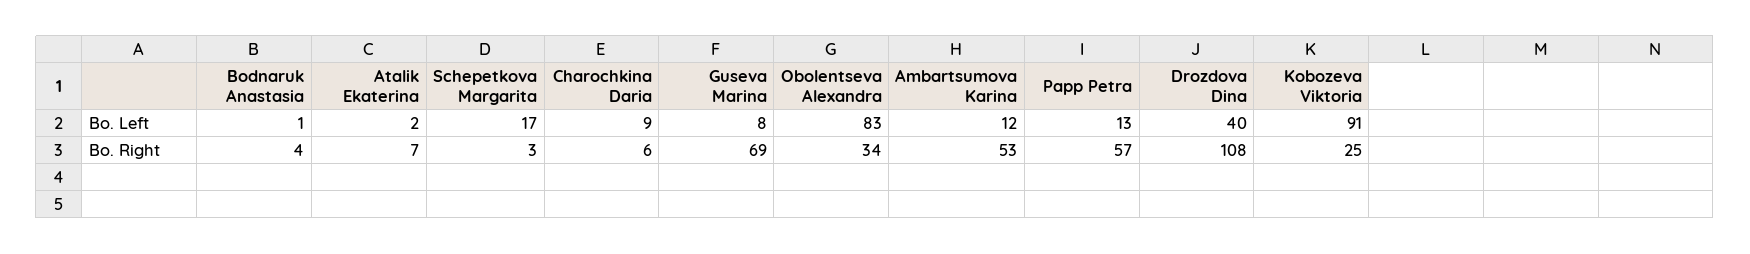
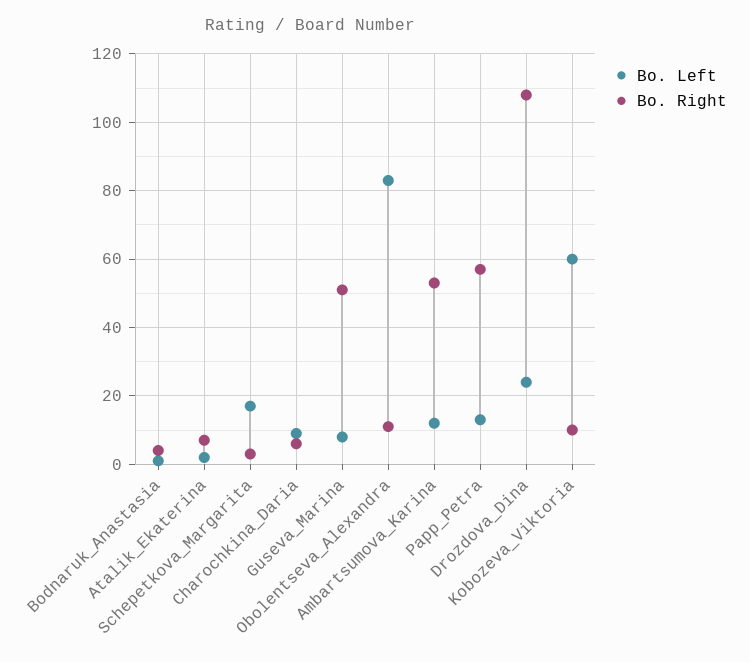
Bo. Left, Drozdova Dina: 40 -> 25
Bo. Left, Kobozeva Viktoria: 91 -> 60
Bo. Right, Guseva Marina: 69 -> 50
Bo. Right, Obolentseva Alexandra: 34 -> 10
Bo. Right, Kobozeva Viktoria: 25 -> 10

